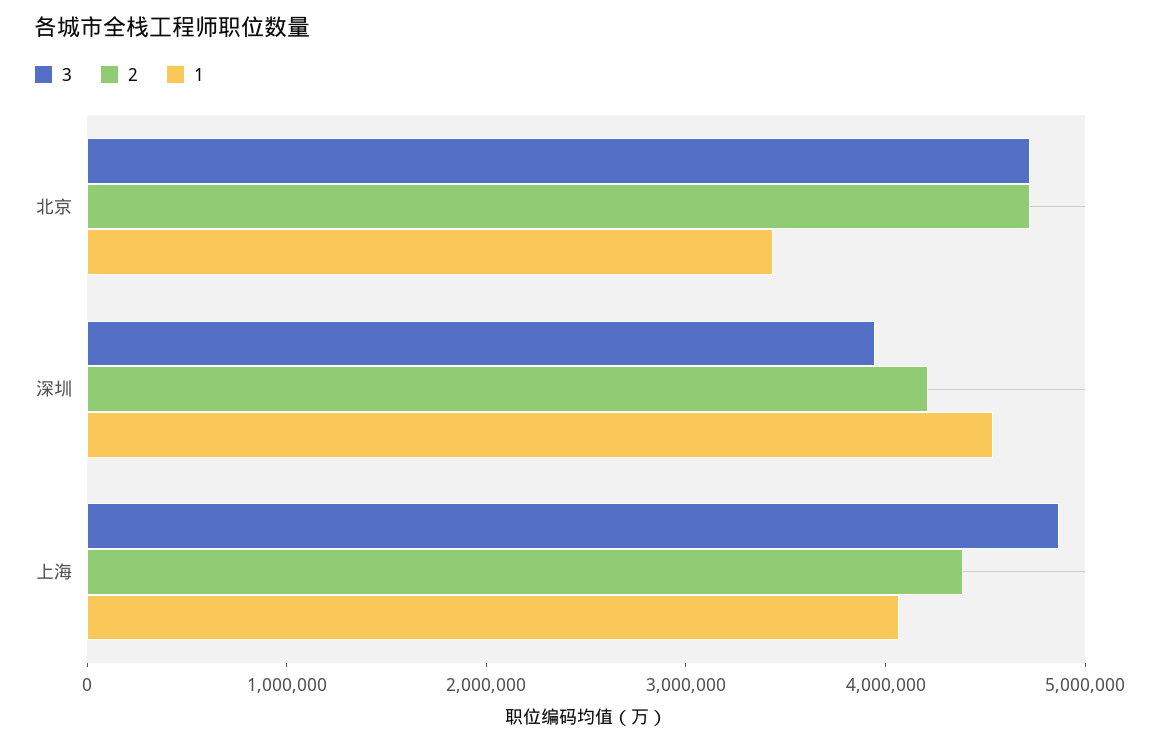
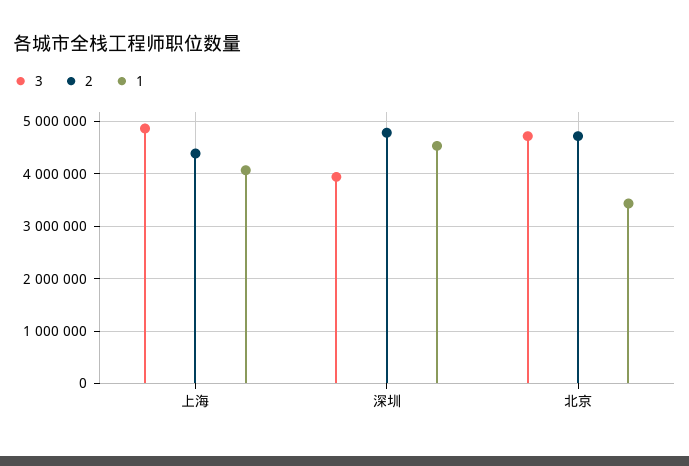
2, 深圳: 4200000 -> 4800000

